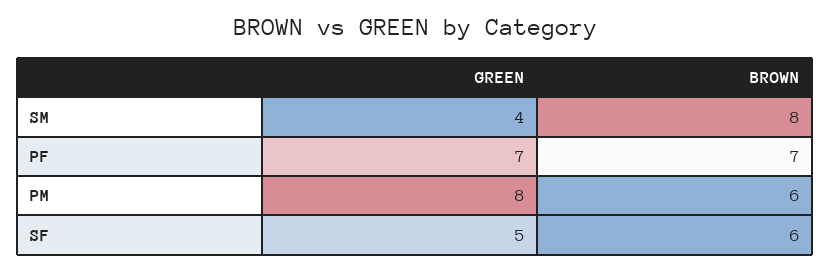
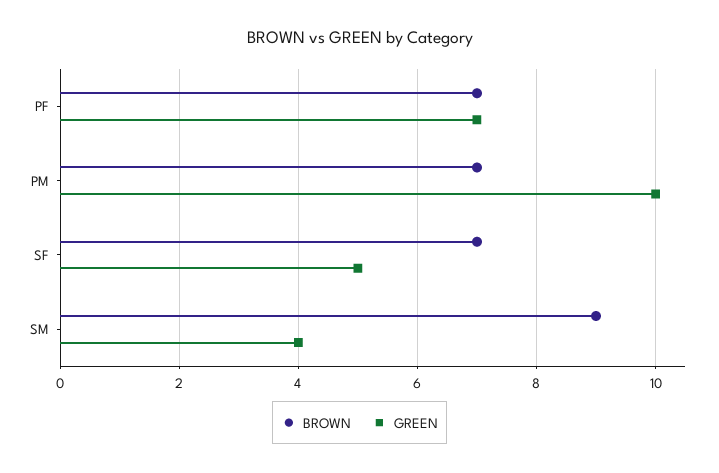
BROWN, SM: 8 -> 9
GREEN, PM: 8 -> 10
BROWN, PM: 6 -> 7
BROWN, SF: 6 -> 7

